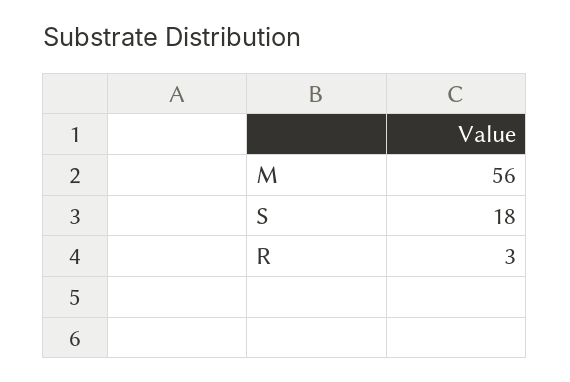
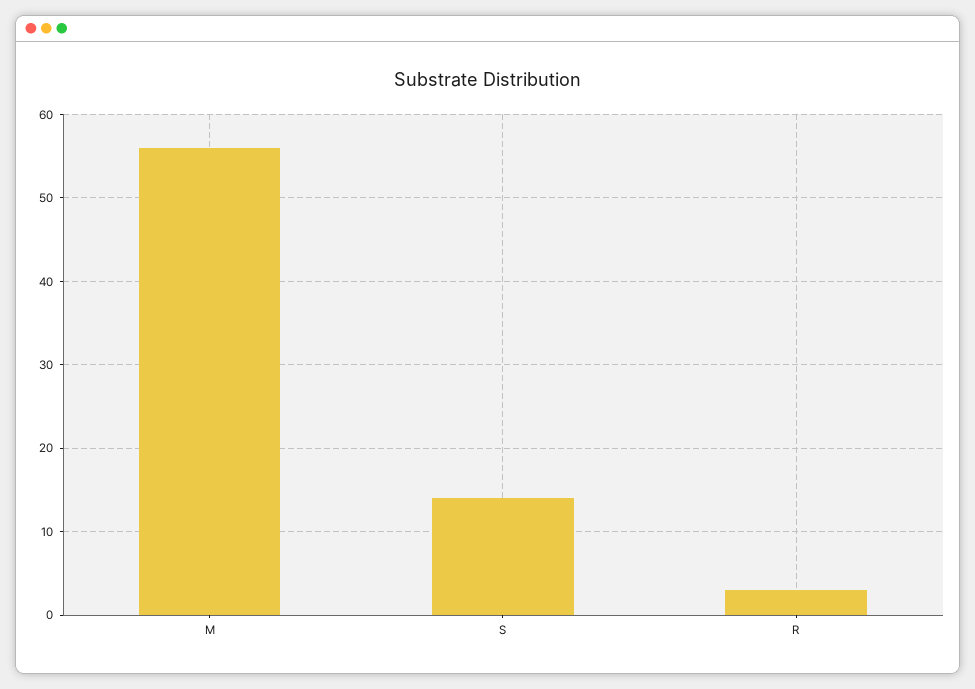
S: 18 -> 14

